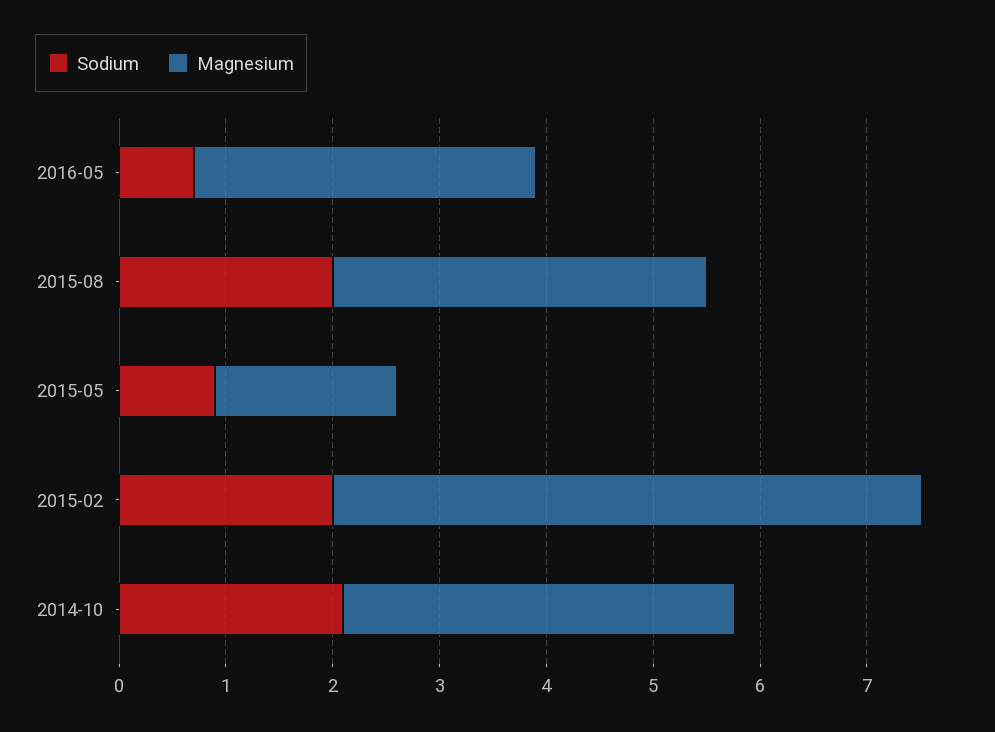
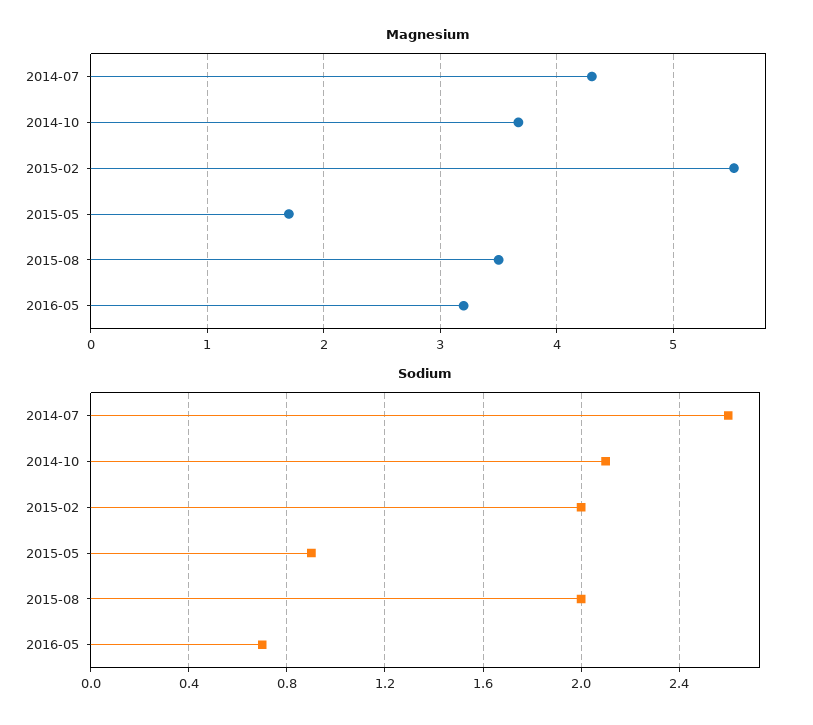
Magnesium, 2014-07: none -> 4.3
Sodium, 2014-07: none -> 2.6

